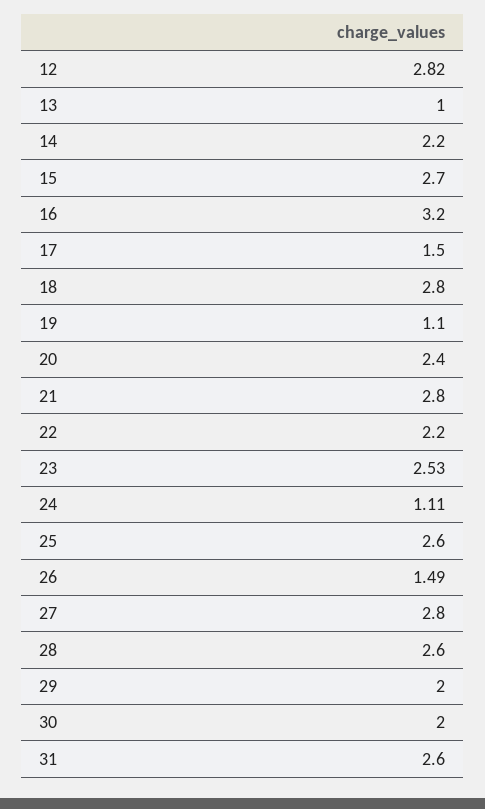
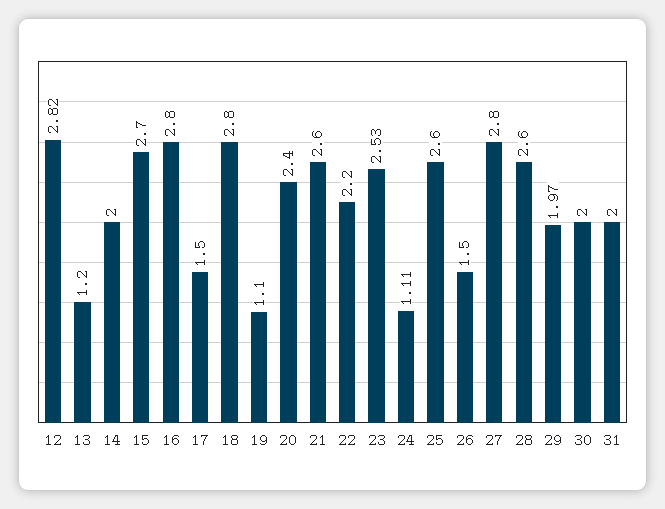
13: 1 -> 1.2
14: 2.2 -> 2
16: 3.2 -> 2.8
21: 2.8 -> 2.6
26: 1.49 -> 1.5
29: 2 -> 1.97
31: 2.6 -> 2

